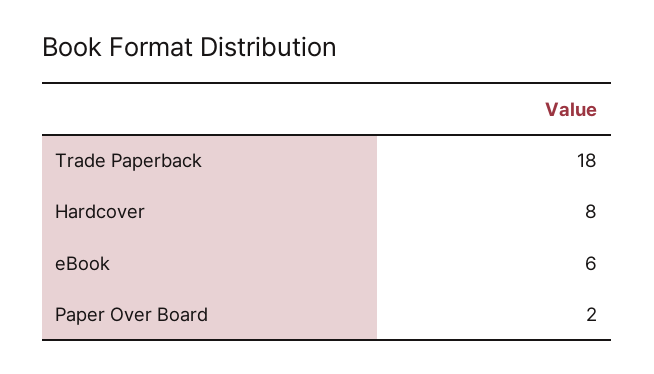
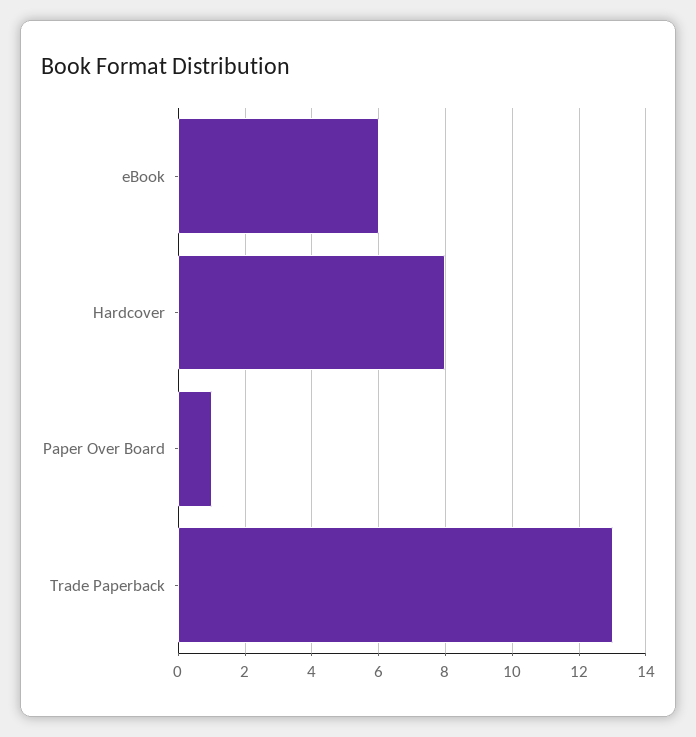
Trade Paperback: 18 -> 13
Paper Over Board: 2 -> 1

